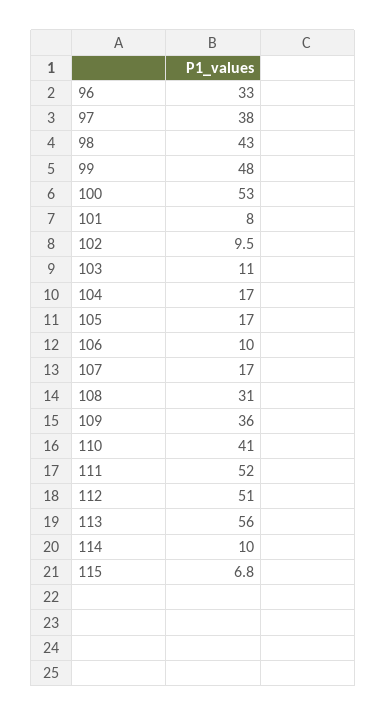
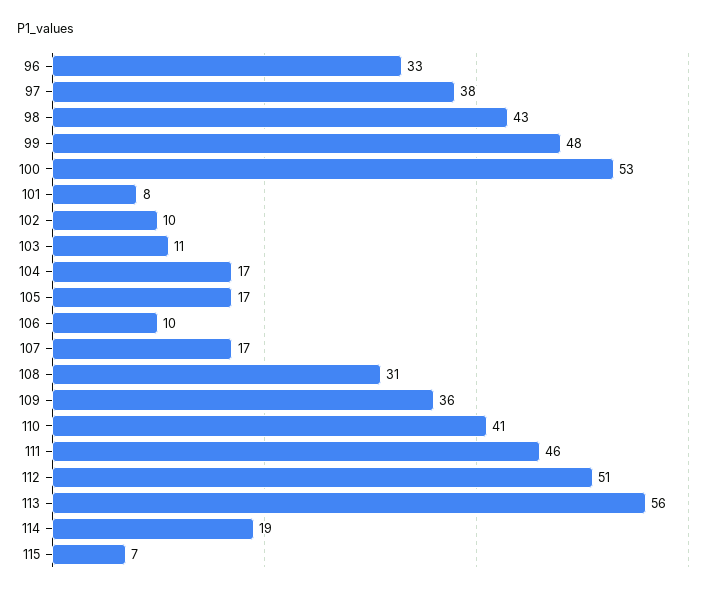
111: 52 -> 46
114: 10 -> 19

